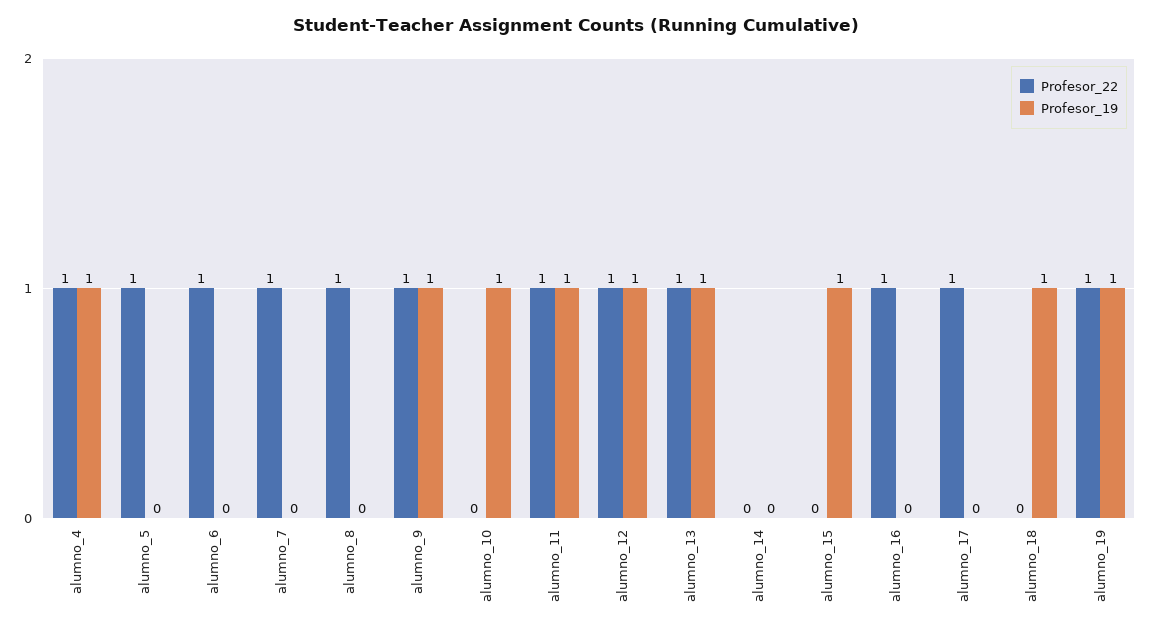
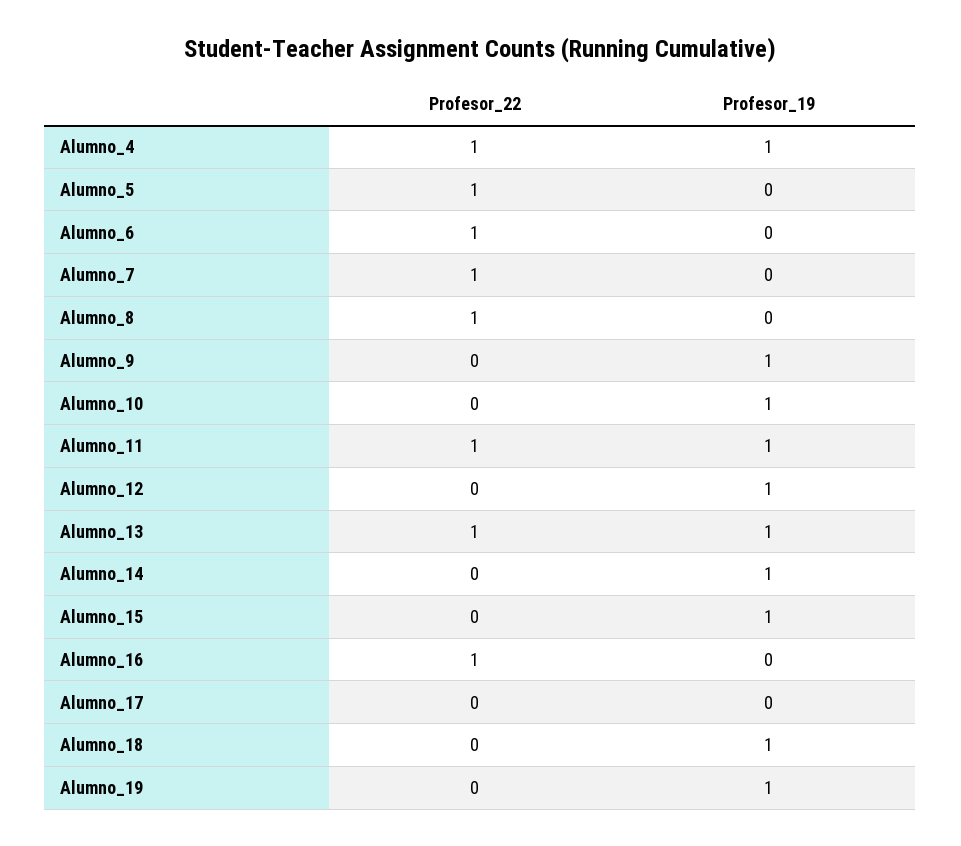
Profesor_22, alumno_9: 1 -> 0
Profesor_22, alumno_12: 1 -> 0
Profesor_19, alumno_14: 0 -> 1
Profesor_22, alumno_17: 1 -> 0
Profesor_22, alumno_19: 1 -> 0

